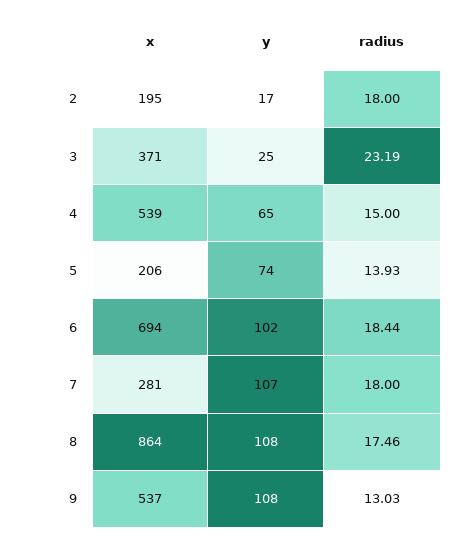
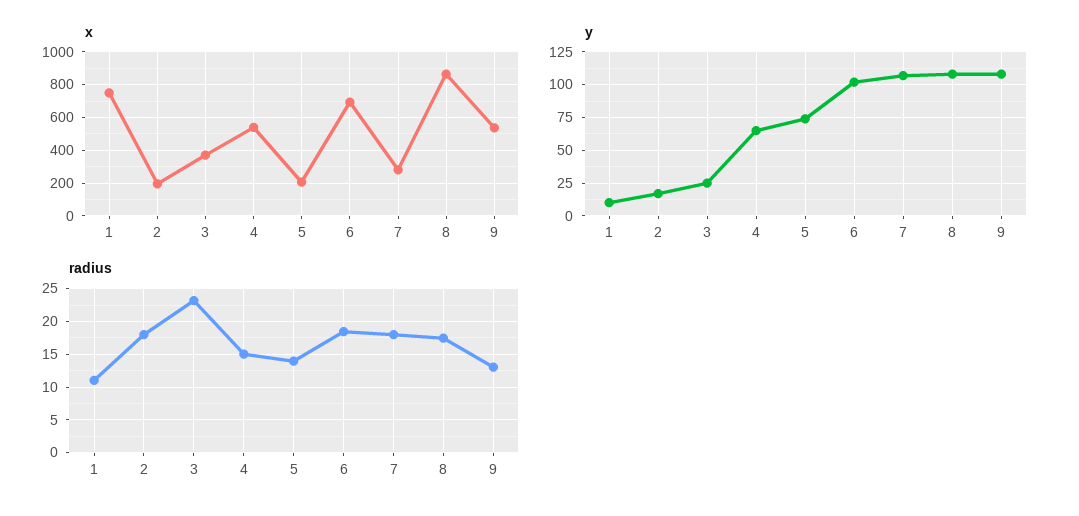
x, 1: none -> 750
y, 1: none -> 10
radius, 1: none -> 11

